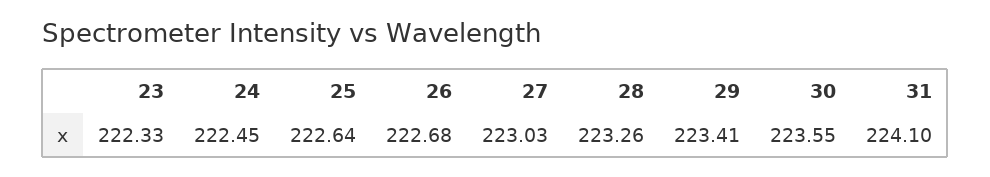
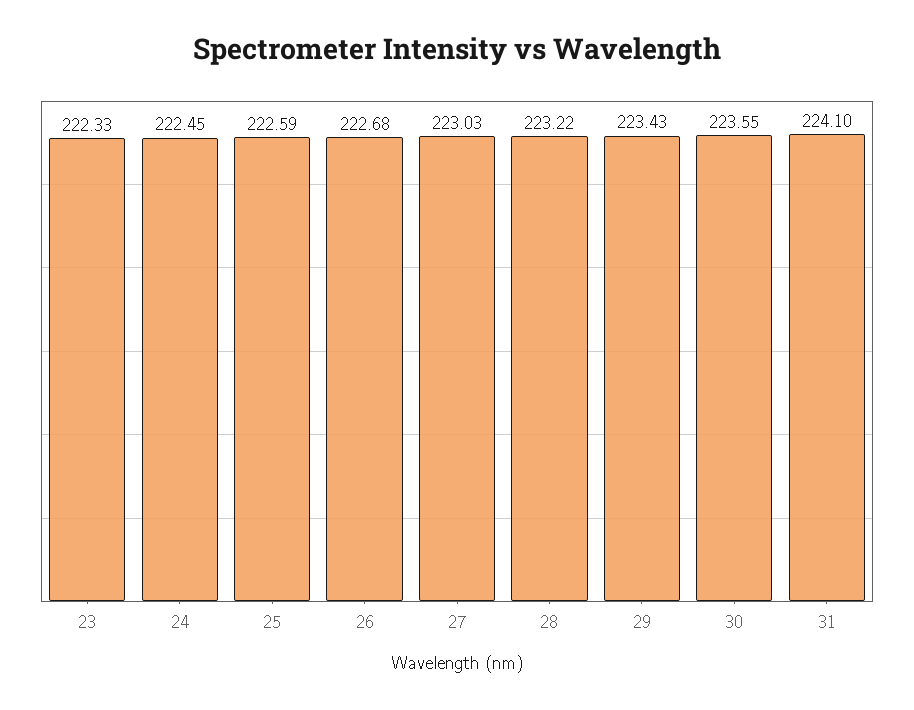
25: 222.64 -> 222.59
28: 223.26 -> 223.22
29: 223.41 -> 223.43

